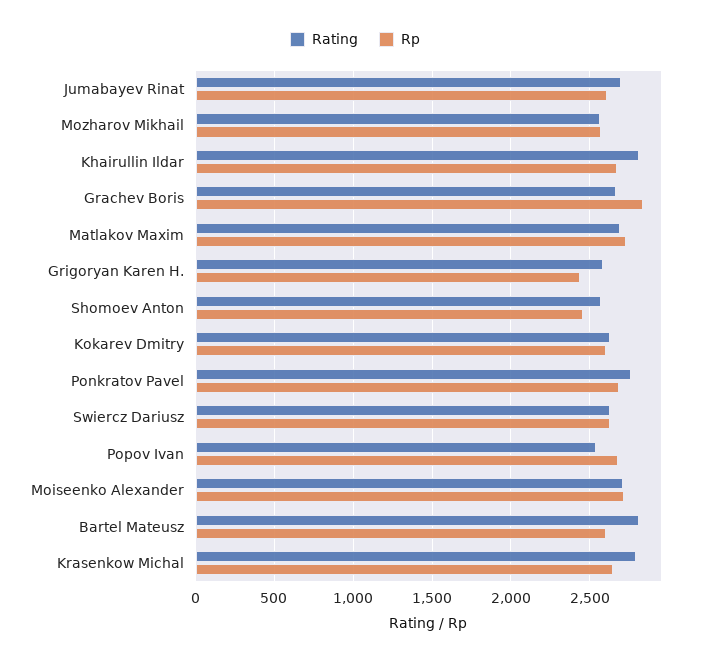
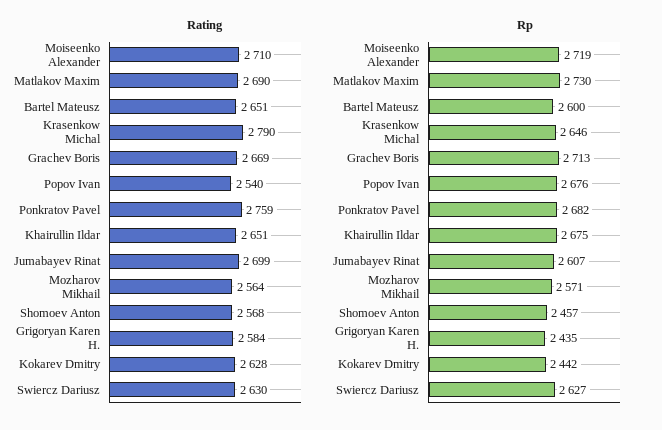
Rating, Khairullin Ildar: 2800 -> 2651
Rp, Grachev Boris: 2850 -> 2713
Rp, Kokarev Dmitry: 2600 -> 2442
Rating, Bartel Mateusz: 2800 -> 2651

